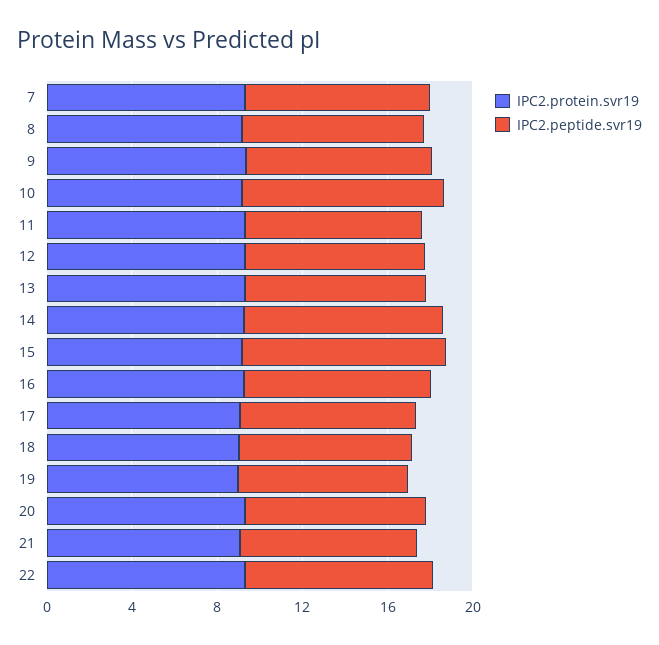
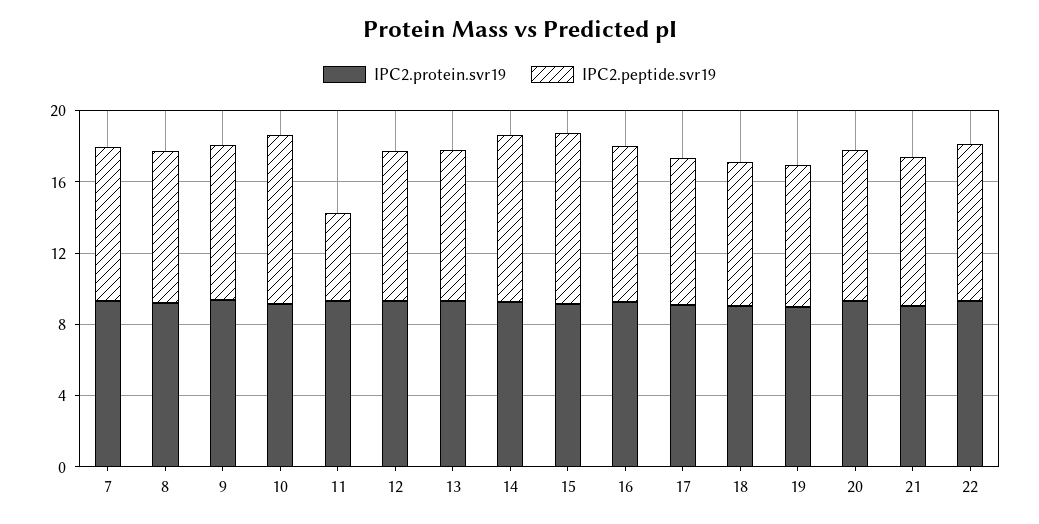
IPC2.peptide.svr19, 11: 8 -> 5

